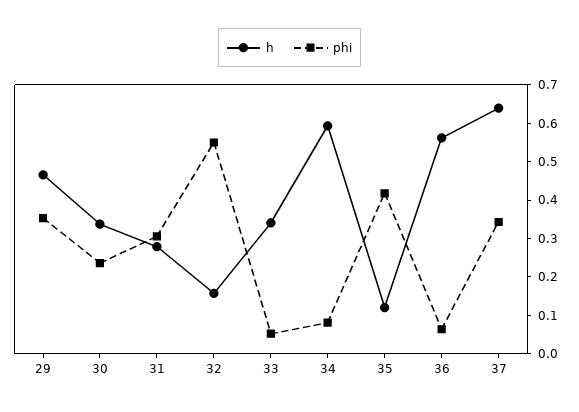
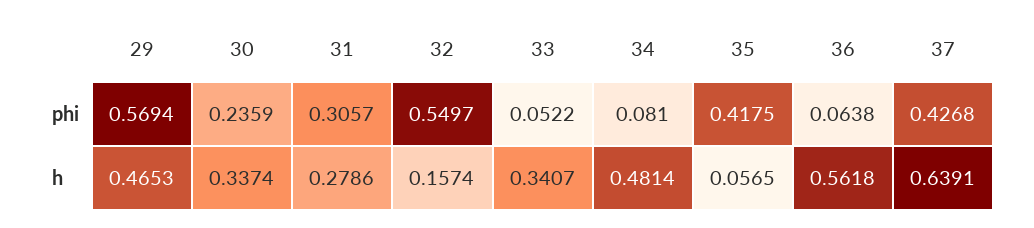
phi, 29: 0.35 -> 0.5694
h, 34: 0.6 -> 0.4814
h, 35: 0.125 -> 0.0565
phi, 37: 0.35 -> 0.4268

